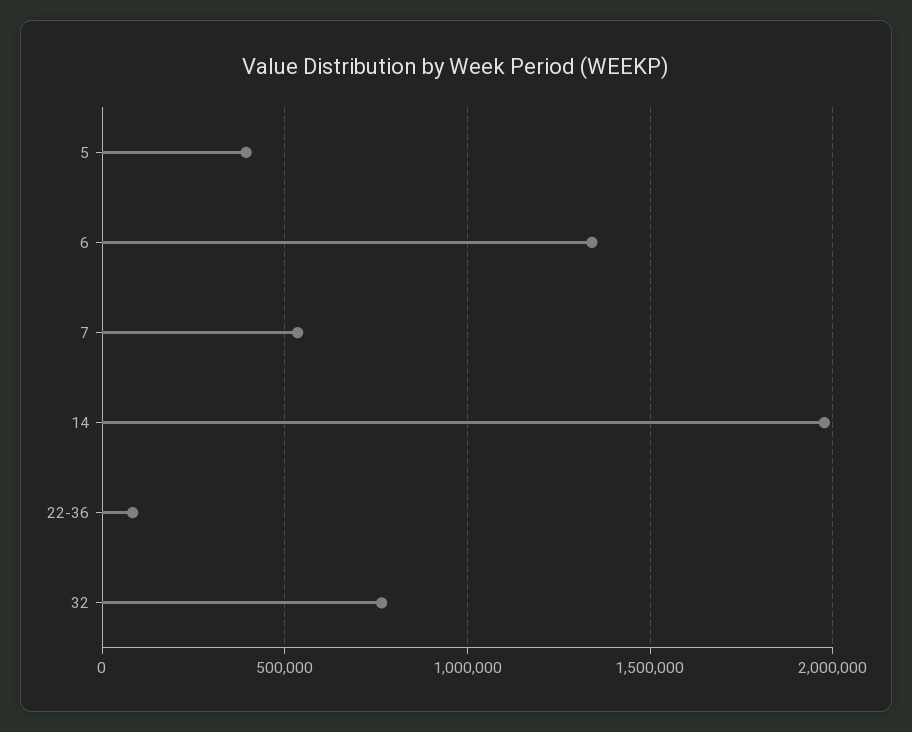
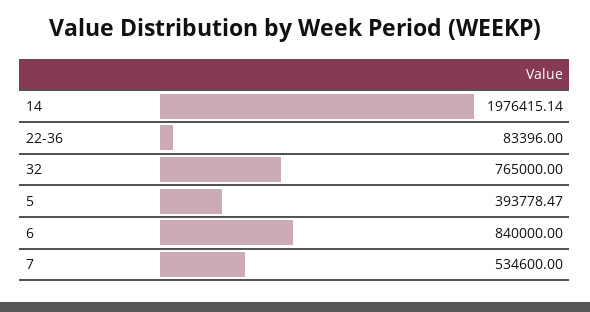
6: 1350000 -> 840000

